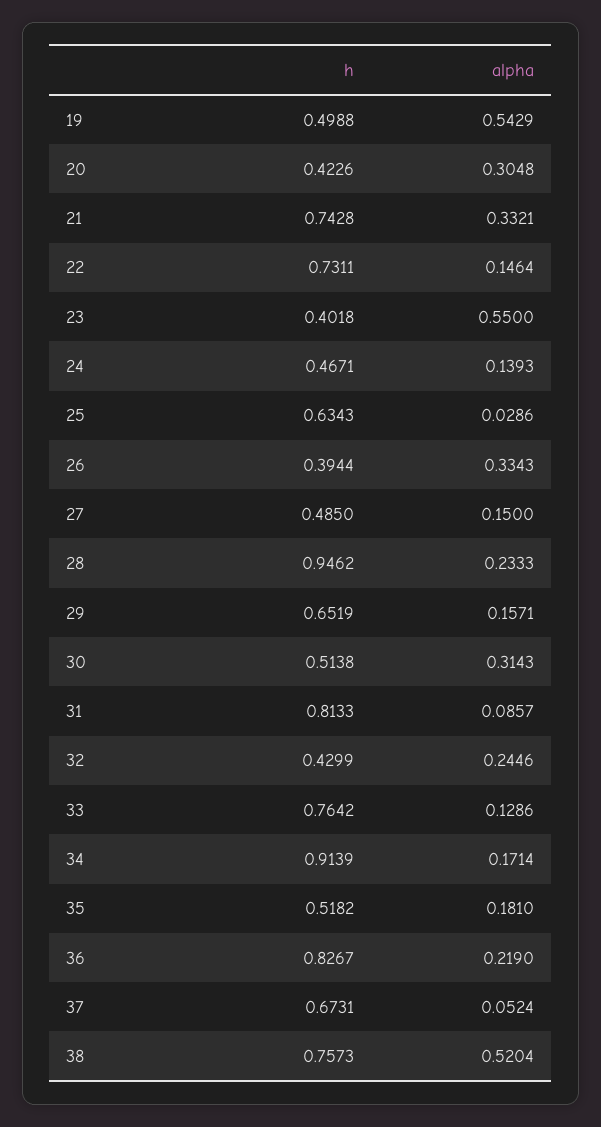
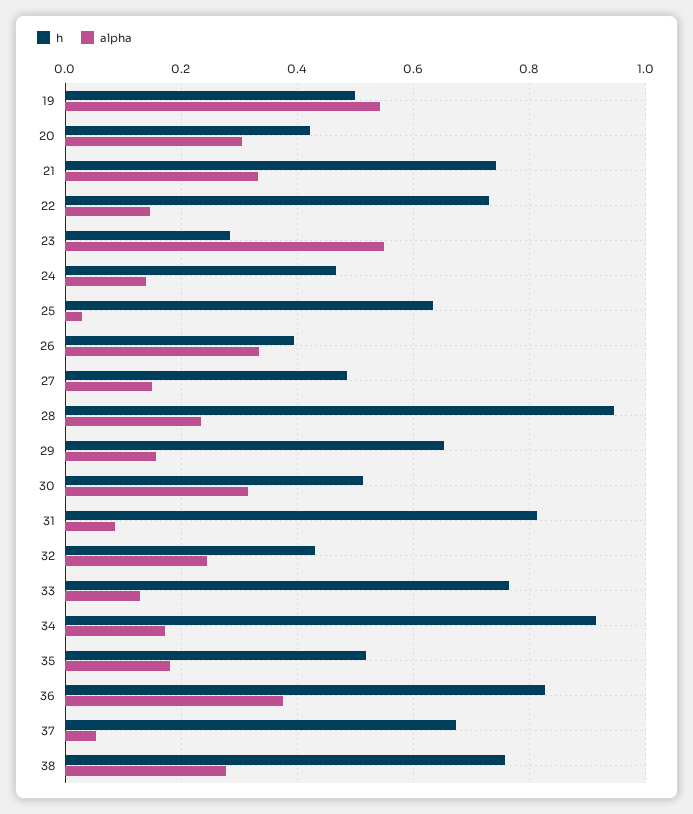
h, 23: 0.4018 -> 0.28
alpha, 36: 0.219 -> 0.38
alpha, 38: 0.5204 -> 0.28

